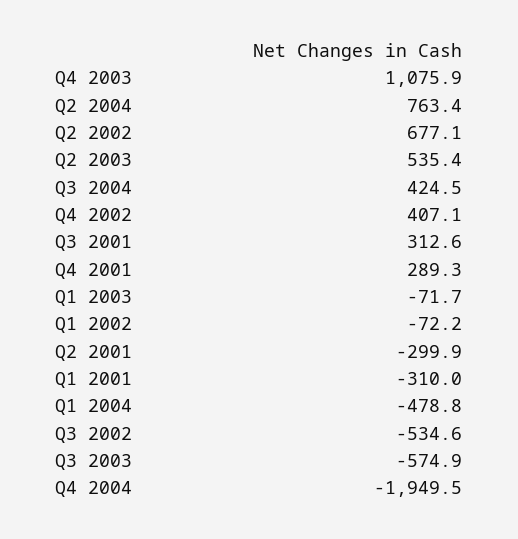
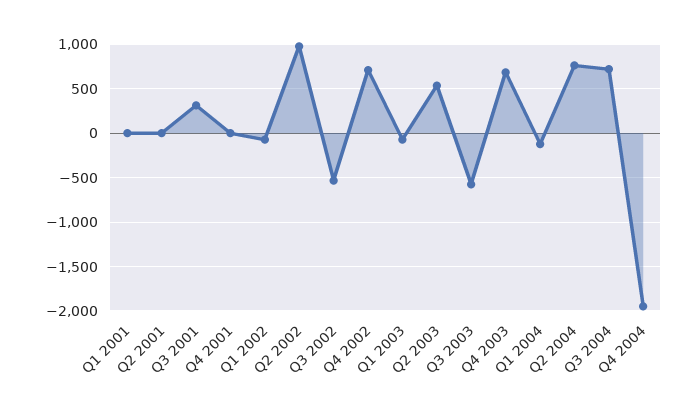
Q4 2003: 1075.9 -> 700
Q2 2002: 677.1 -> 1000
Q3 2004: 424.5 -> 700
Q4 2002: 407.1 -> 700
Q4 2001: 289.3 -> 0
Q2 2001: -299.9 -> 0
Q1 2001: -310 -> 0
Q1 2004: -478.8 -> -100

